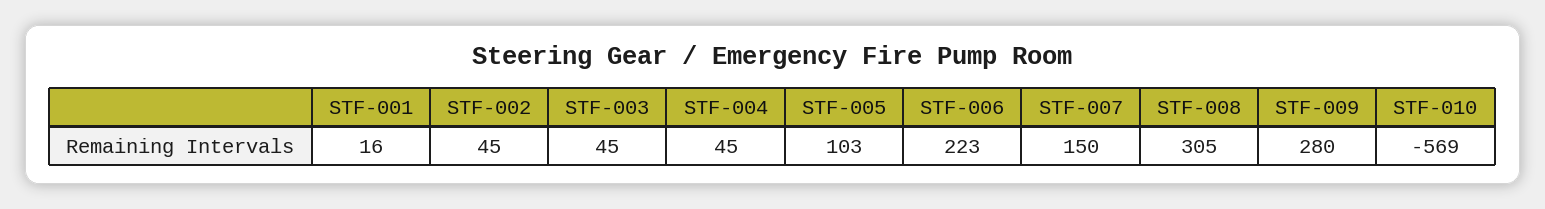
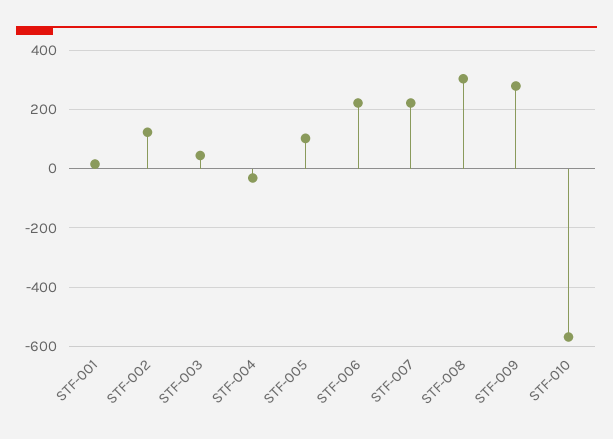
STF-002: 45 -> 125
STF-004: 45 -> -25
STF-007: 150 -> 225

